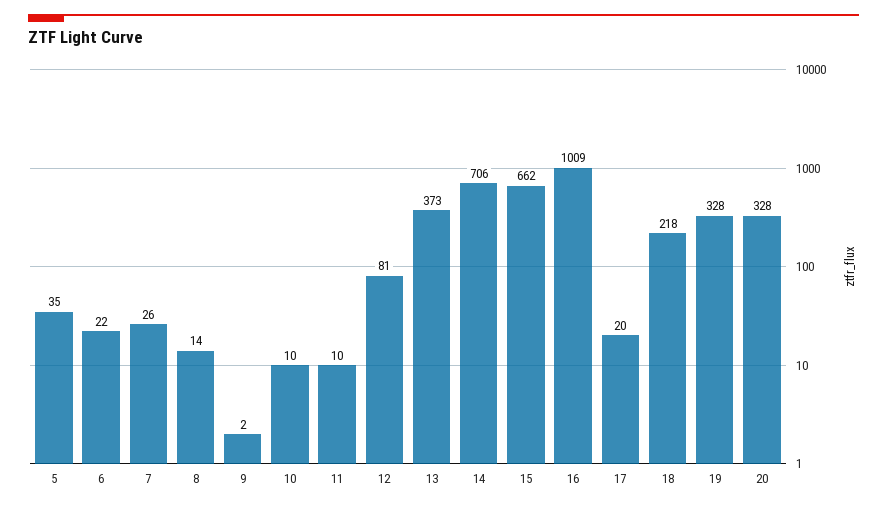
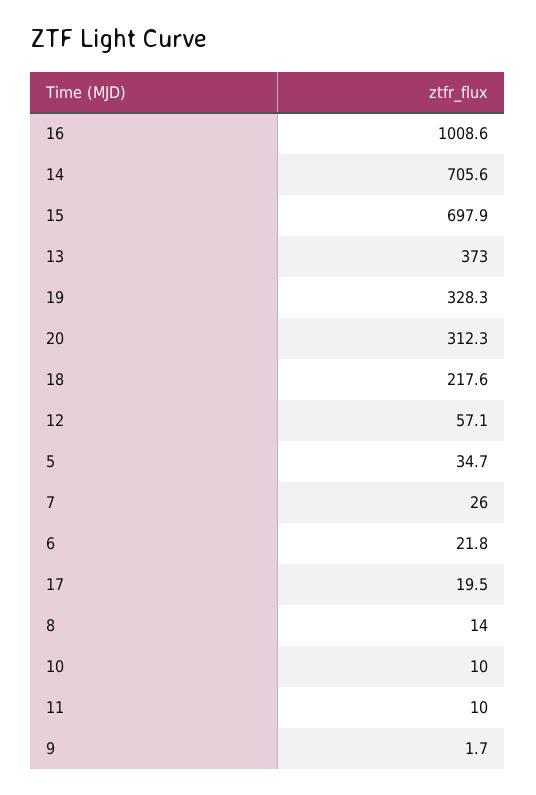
12: 81 -> 57.1
15: 662 -> 697.9
20: 328 -> 312.3

